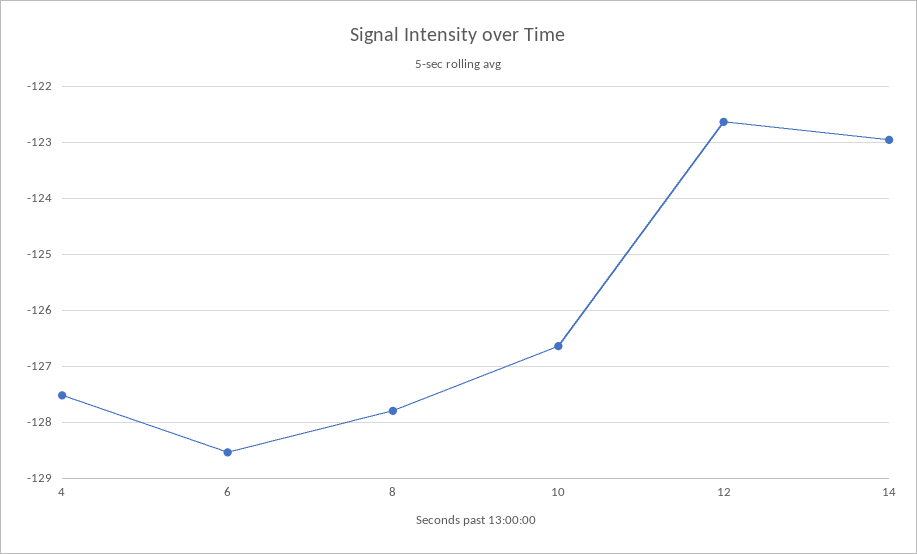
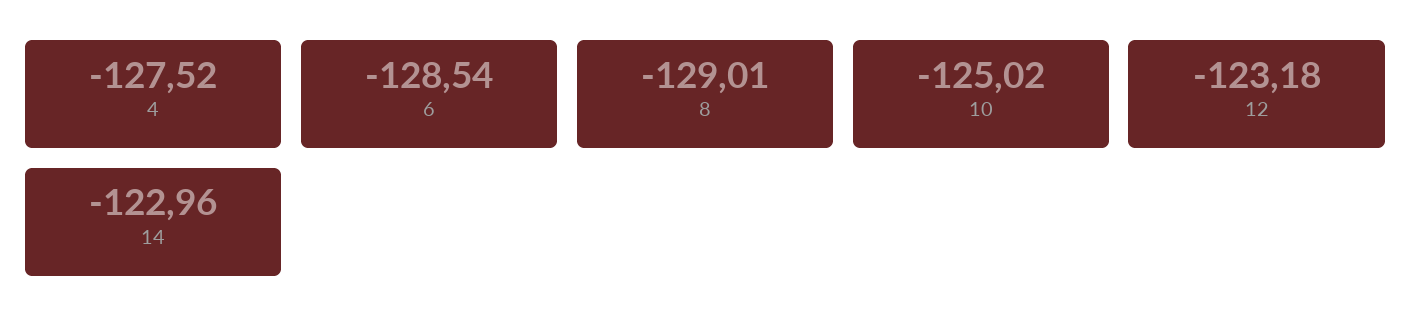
8: -127.8 -> -129.01
10: -126.6 -> -125.02
12: -122.6 -> -123.18

